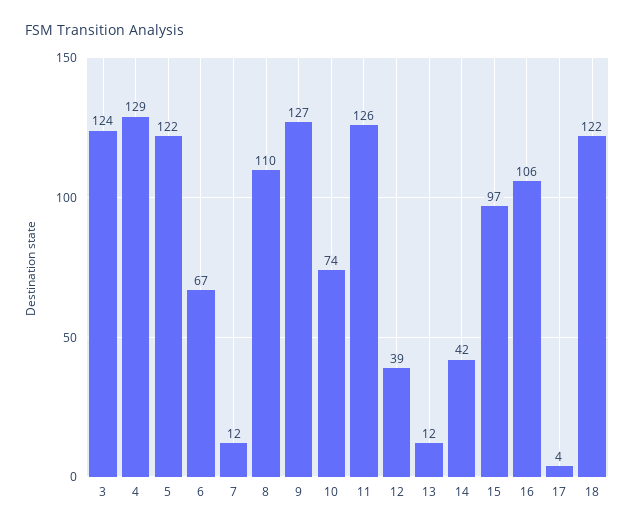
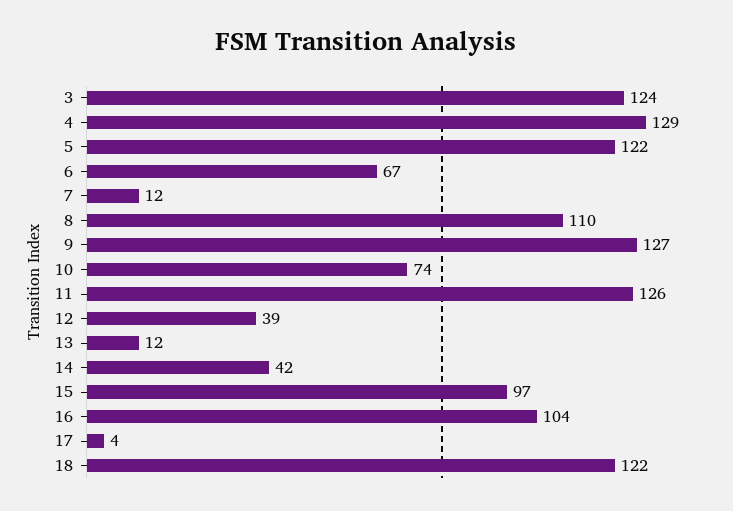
16: 106 -> 104

